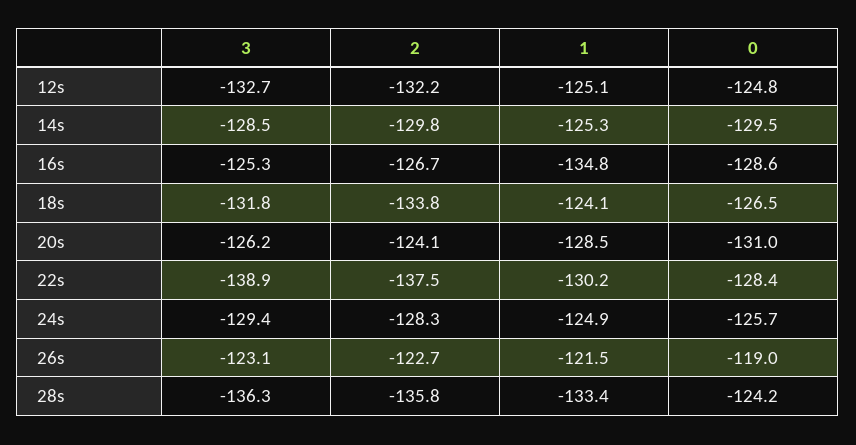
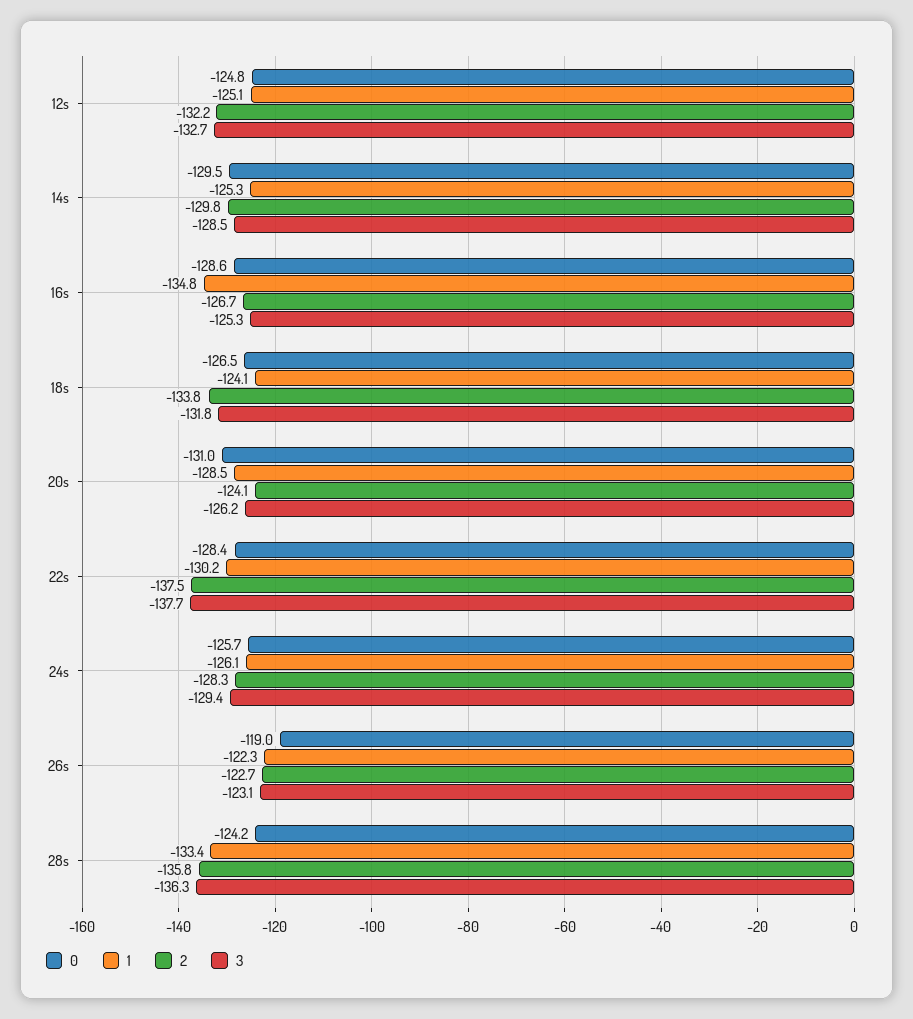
3, 22s: -138.9 -> -137.7
1, 24s: -124.9 -> -126.1
1, 26s: -121.5 -> -122.3

